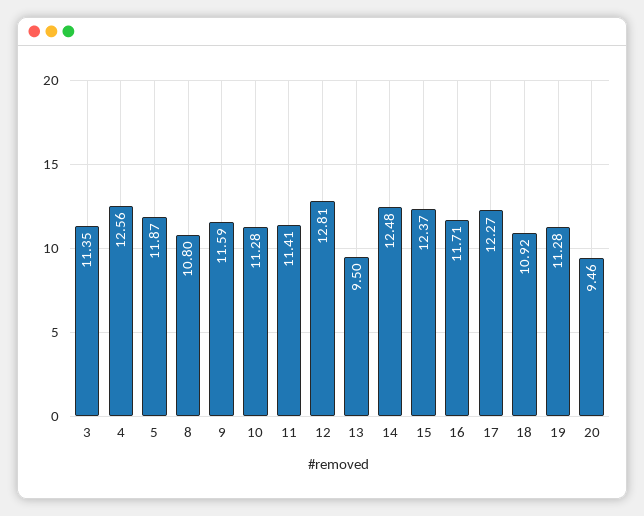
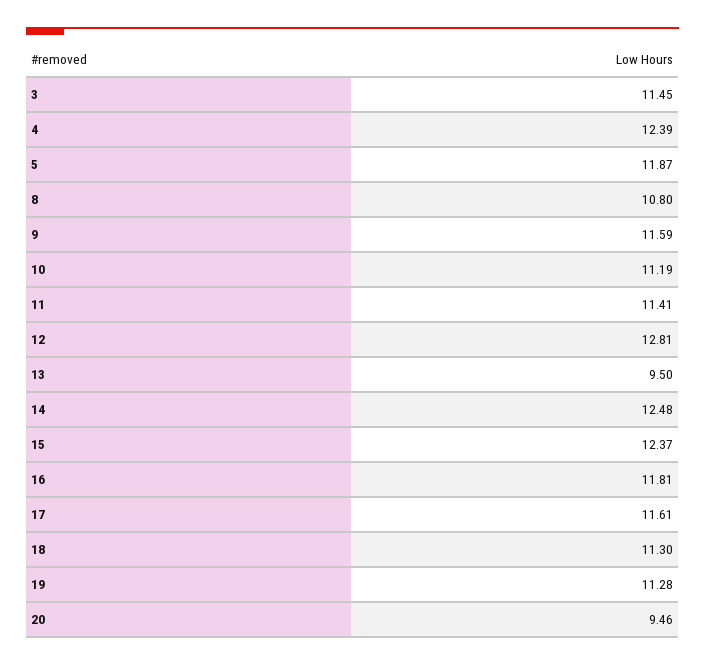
3: 11.35 -> 11.45
4: 12.56 -> 12.39
10: 11.28 -> 11.19
16: 11.71 -> 11.81
17: 12.27 -> 11.61
18: 10.92 -> 11.3

